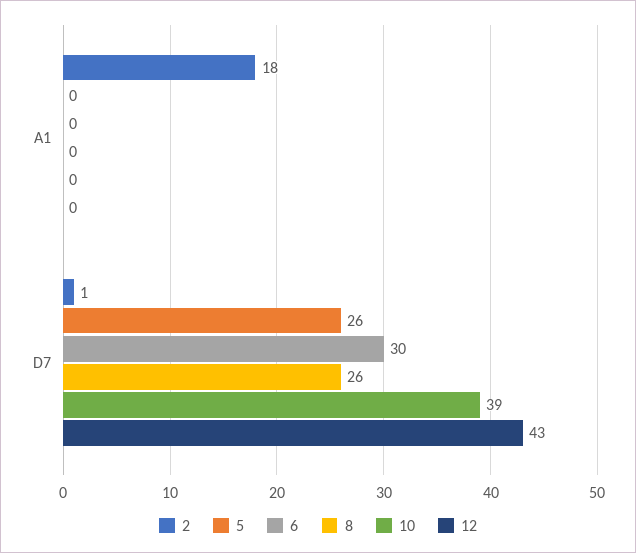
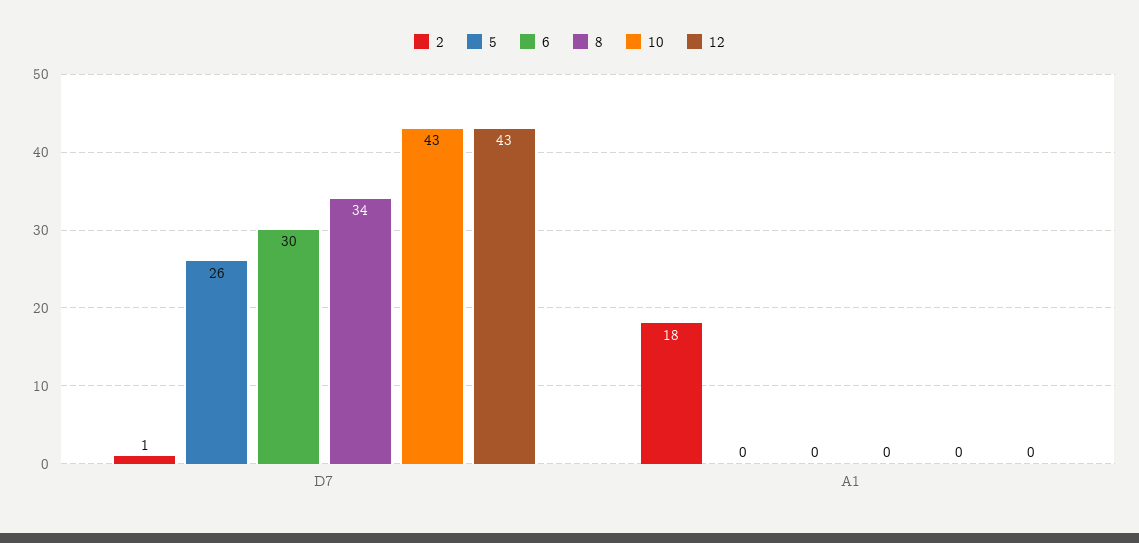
8, D7: 26 -> 34
10, D7: 39 -> 43

